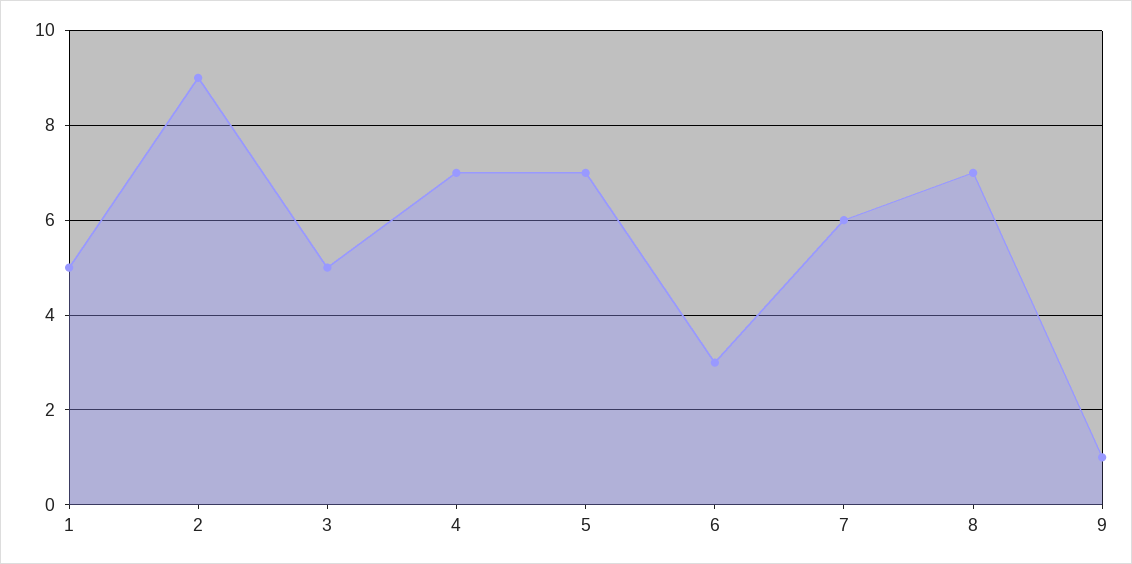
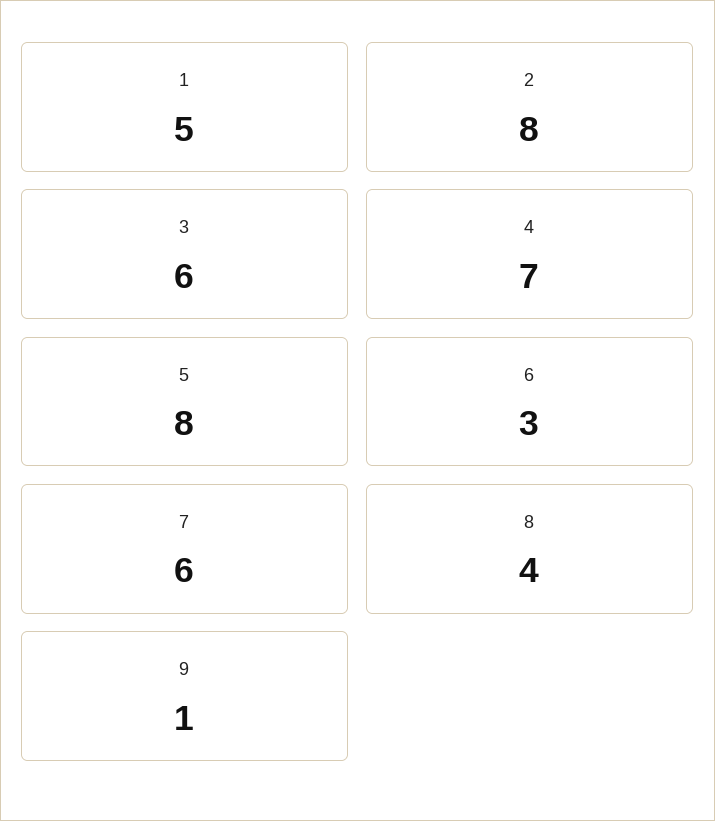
2: 9 -> 8
3: 5 -> 6
5: 7 -> 8
8: 7 -> 4

